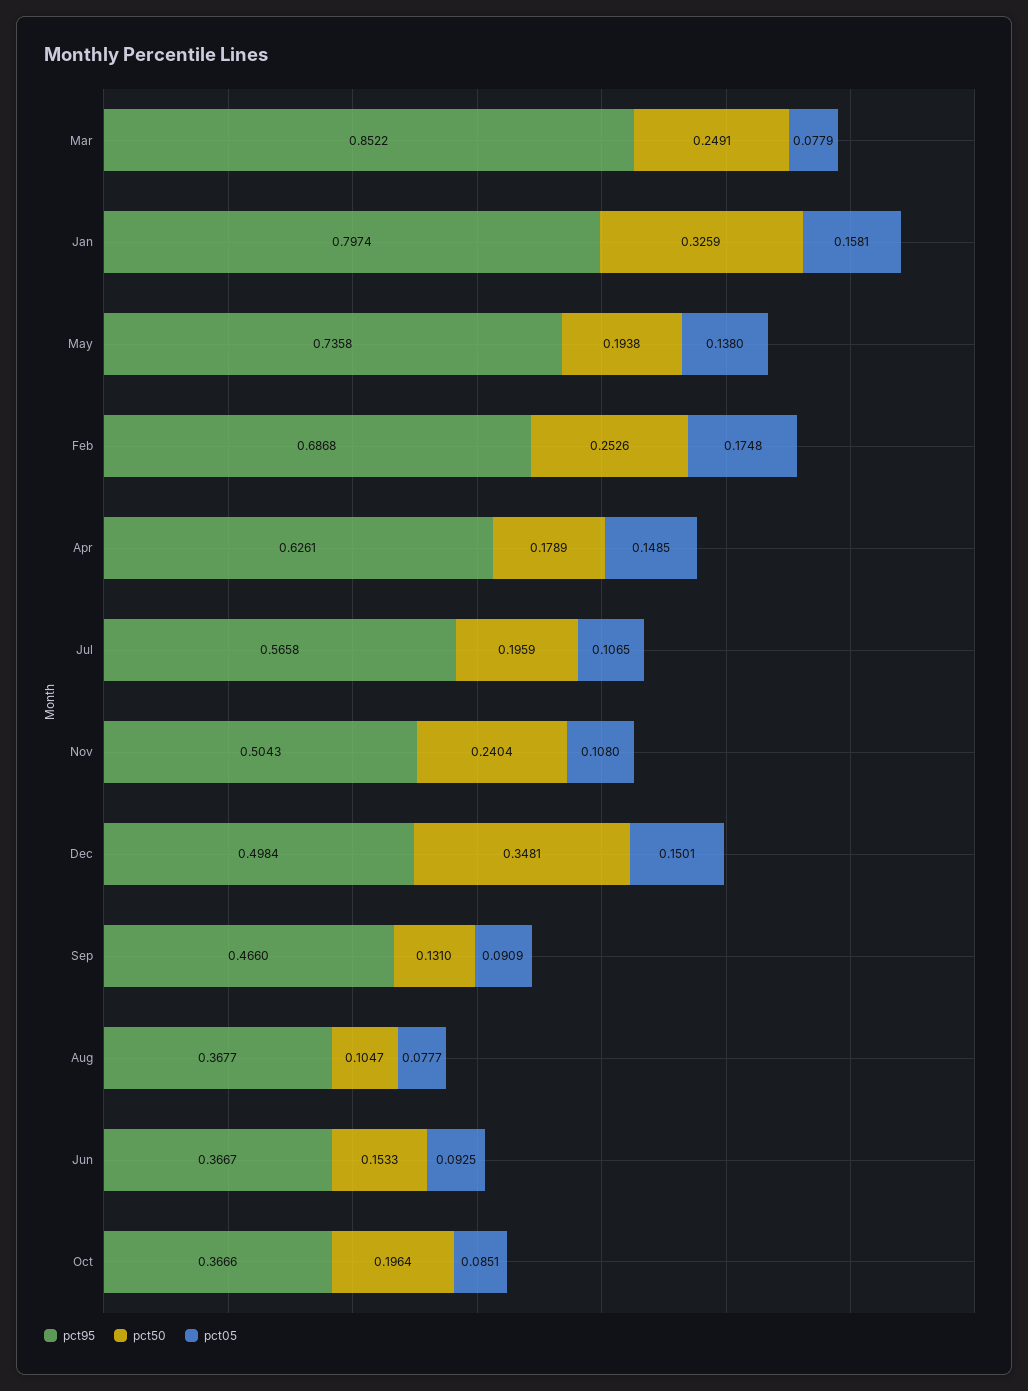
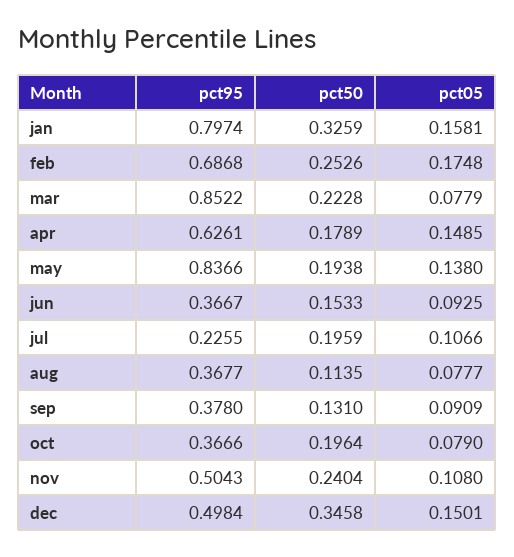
pct50, Mar: 0.2491 -> 0.2228
pct95, May: 0.7358 -> 0.8366
pct95, Jul: 0.5658 -> 0.2255
pct05, Jul: 0.1065 -> 0.1066
pct50, Dec: 0.3481 -> 0.3458
pct95, Sep: 0.466 -> 0.378
pct50, Aug: 0.1047 -> 0.1135
pct05, Oct: 0.0851 -> 0.079

